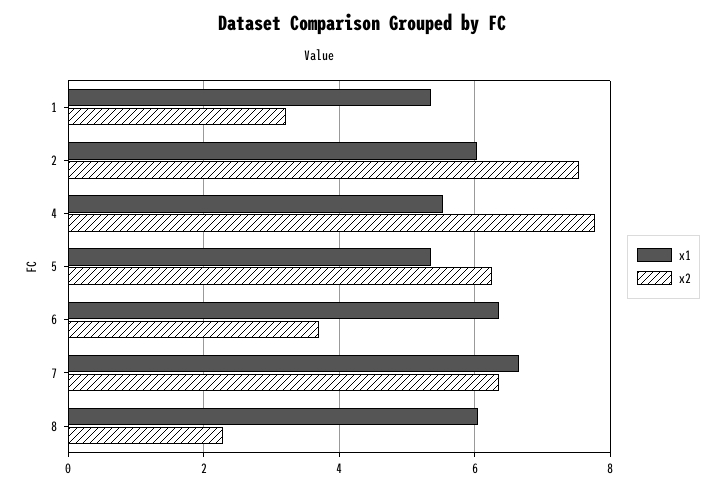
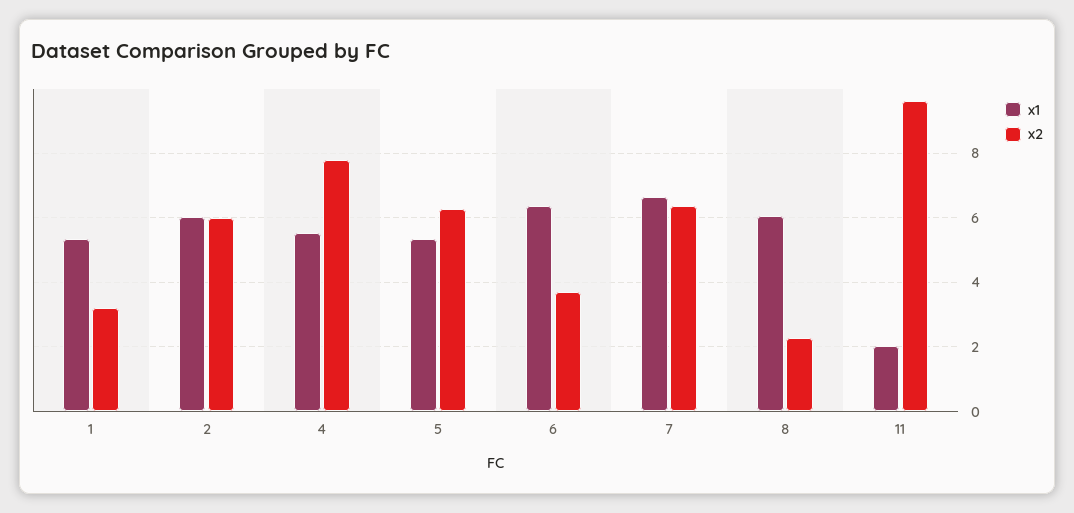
x2, 2: 7.6 -> 6
x1, 11: none -> 2
x2, 11: none -> 9.6

